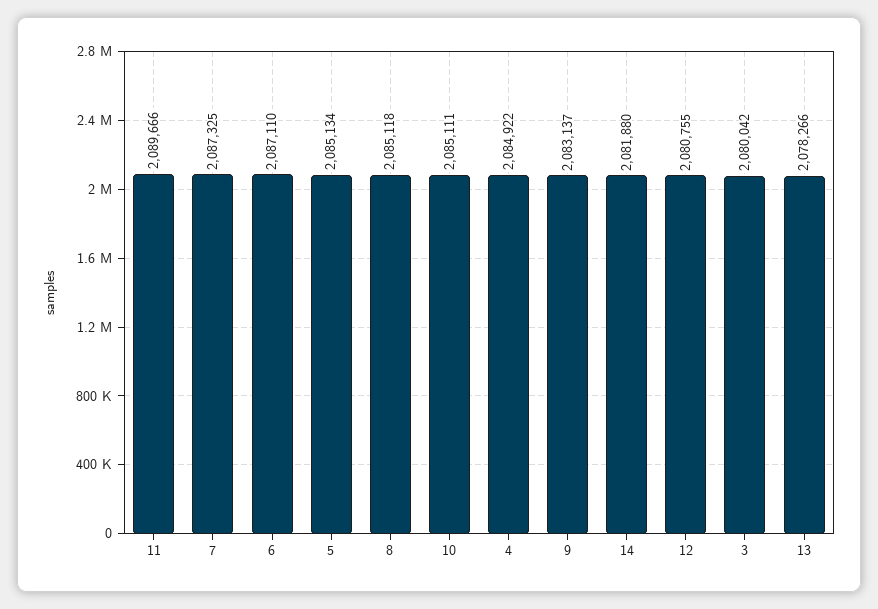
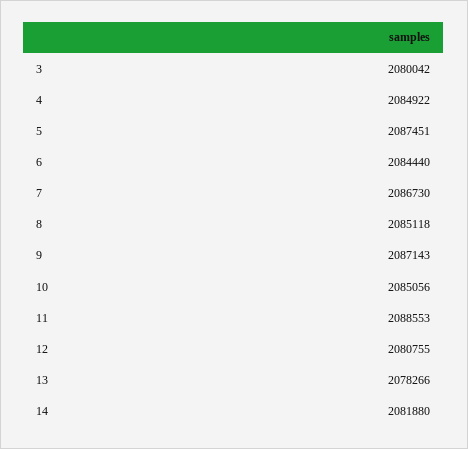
11: 2089666 -> 2088553
7: 2087325 -> 2086730
6: 2087110 -> 2084440
5: 2085134 -> 2087451
10: 2085111 -> 2085056
9: 2083137 -> 2087143

